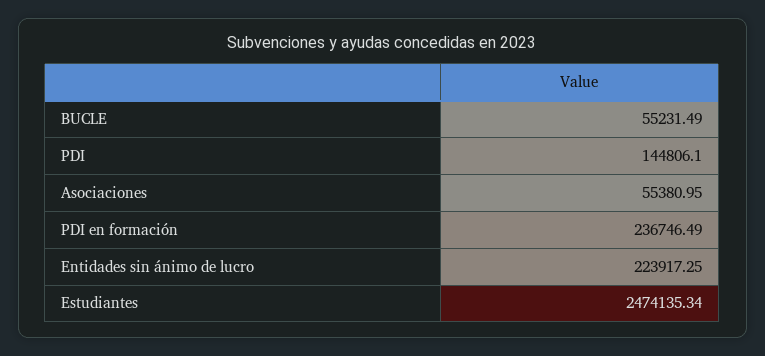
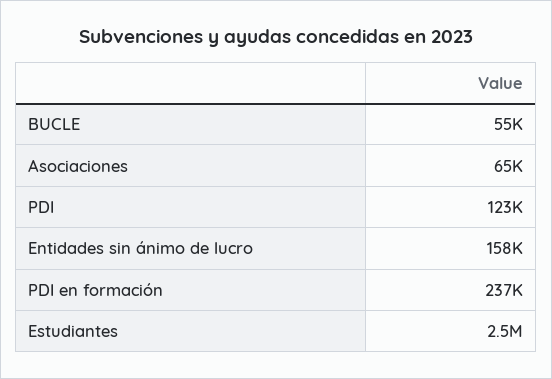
PDI: 144806.1 -> 123000
Asociaciones: 55380.95 -> 65000
Entidades sin ánimo de lucro: 223917.25 -> 158000

